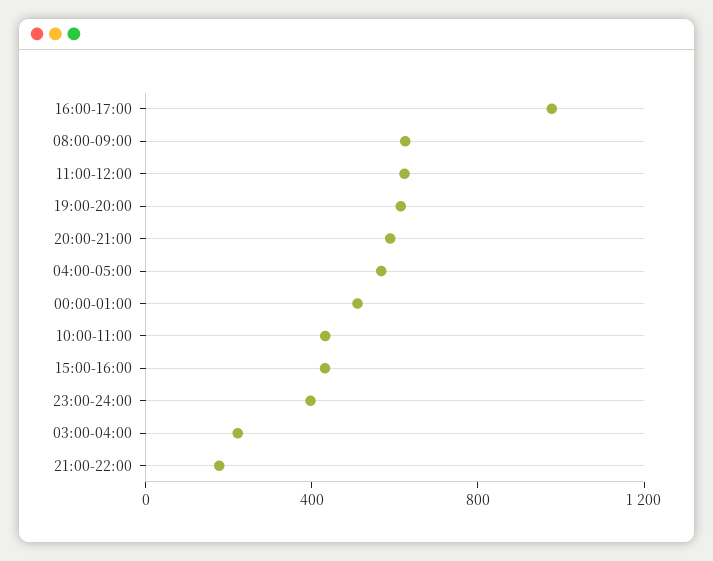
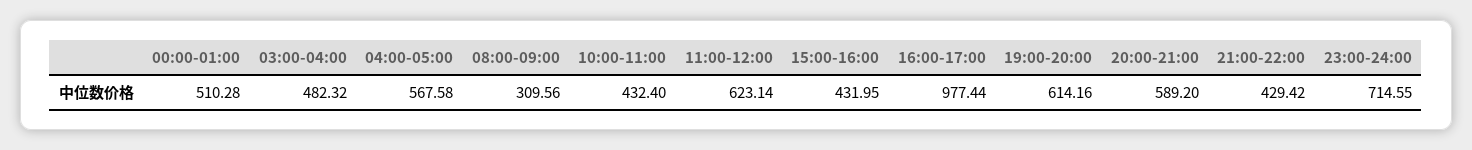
08:00-09:00: 600 -> 309.56
23:00-24:00: 400 -> 714.55
03:00-04:00: 200 -> 482.32
21:00-22:00: 200 -> 429.42

